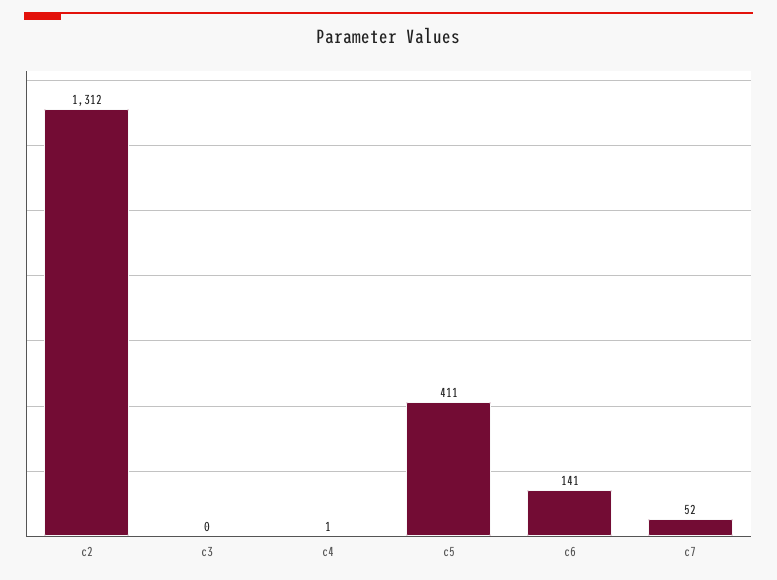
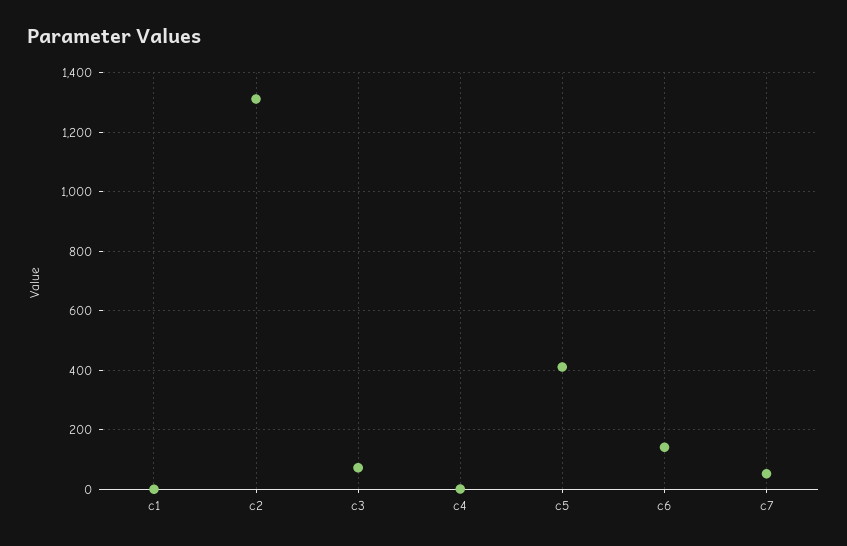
c3: 0 -> 75
c1: none -> 0

